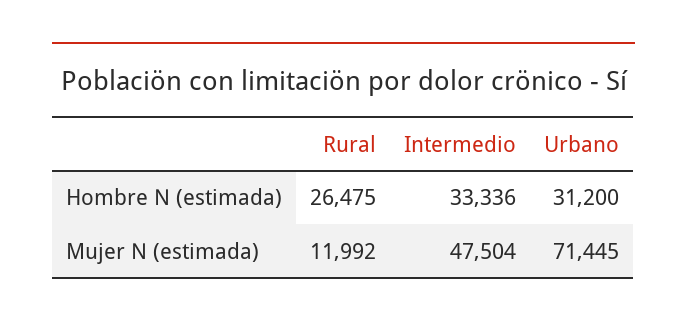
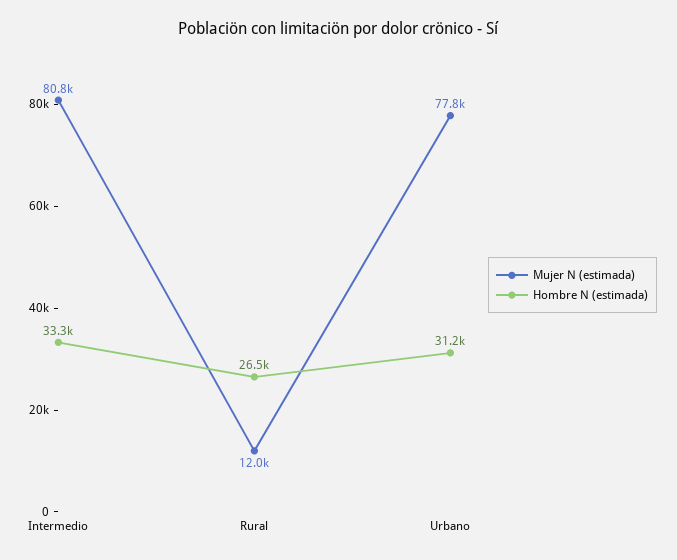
Mujer N (estimada), Intermedio: 47504 -> 80800
Mujer N (estimada), Urbano: 71445 -> 77800

